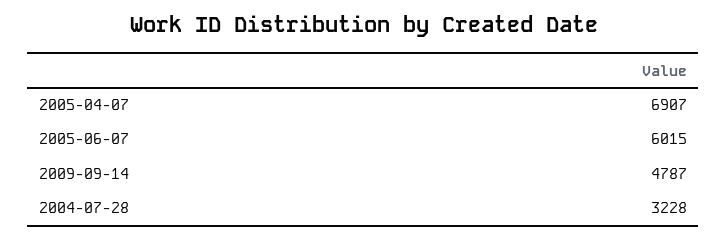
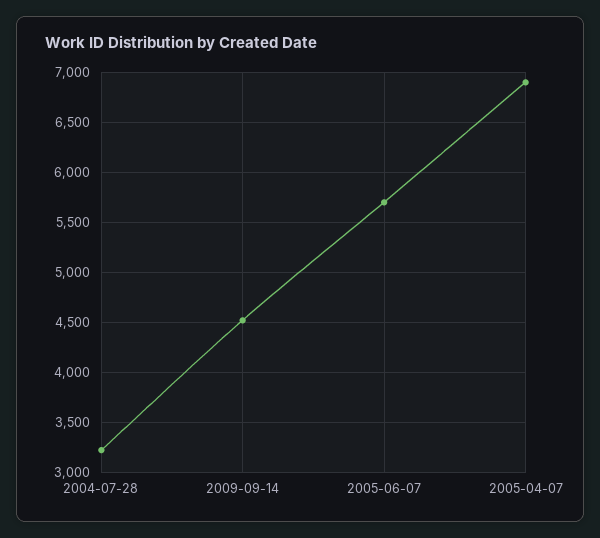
2005-06-07: 6015 -> 5700
2009-09-14: 4787 -> 4500

